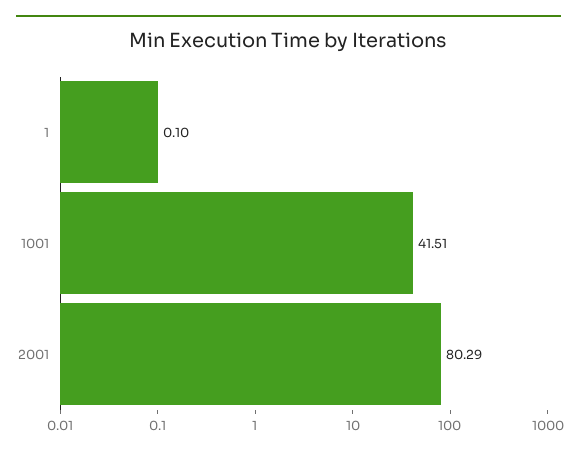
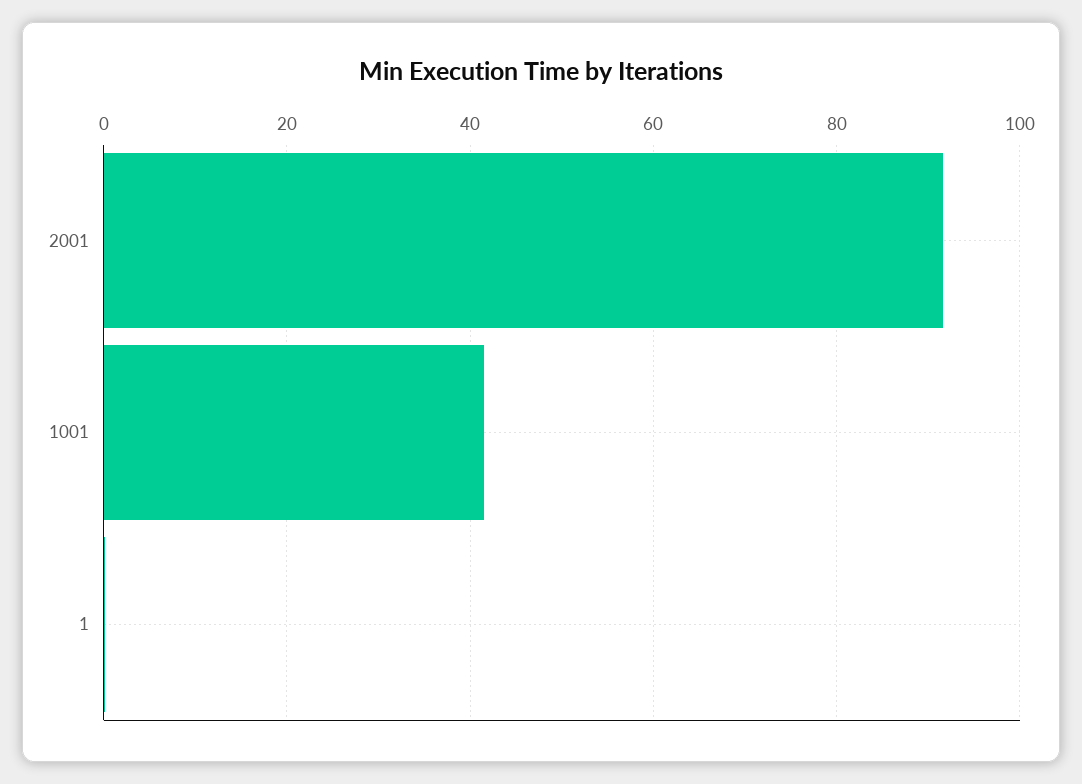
2001: 80.29 -> 92

